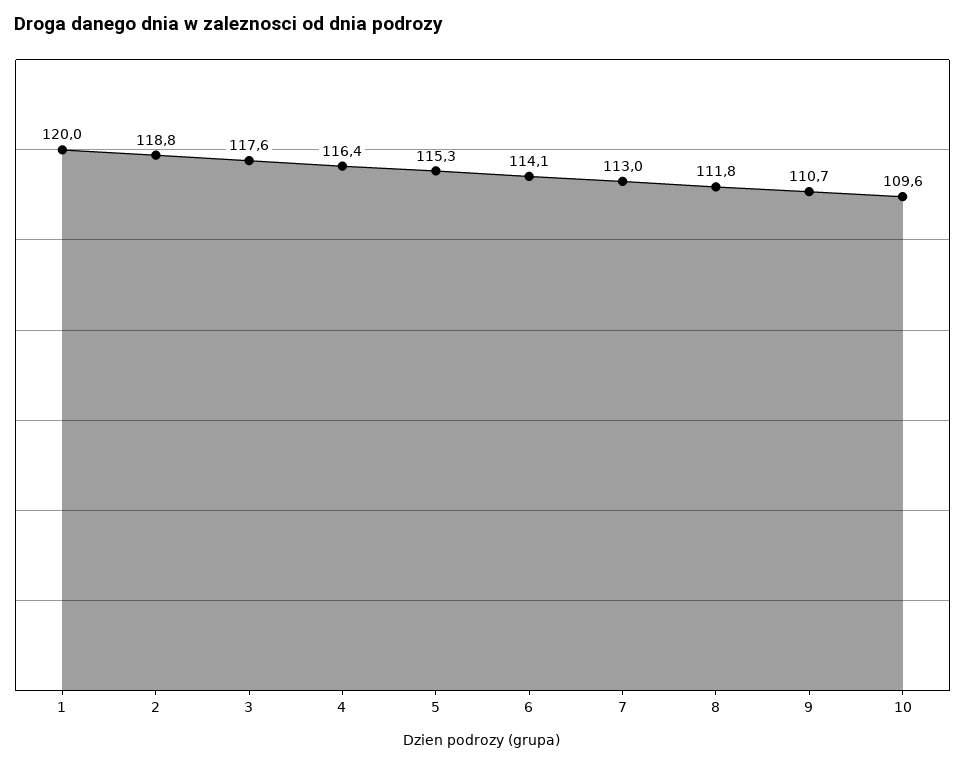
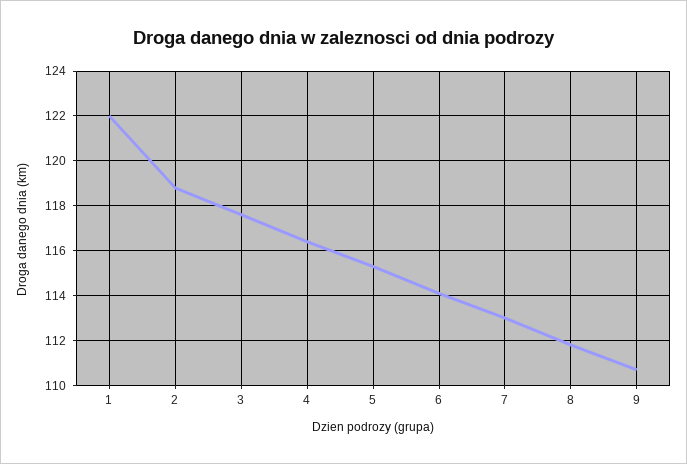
1: 120 -> 122
10: 109.6 -> none

